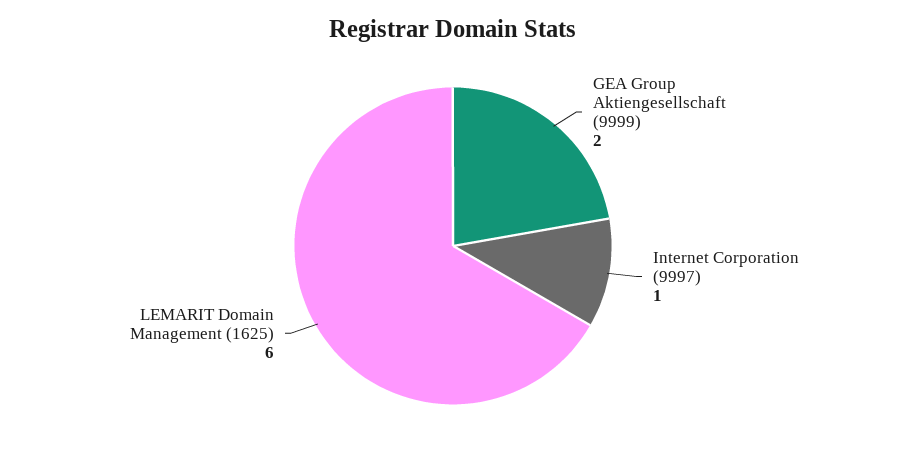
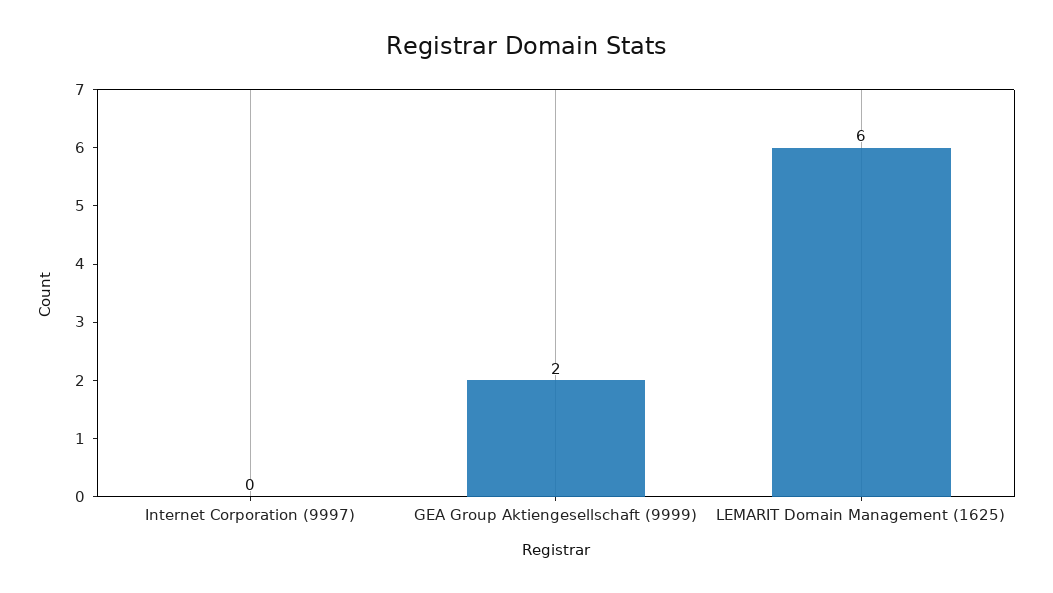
Internet Corporation (9997): 1 -> 0

